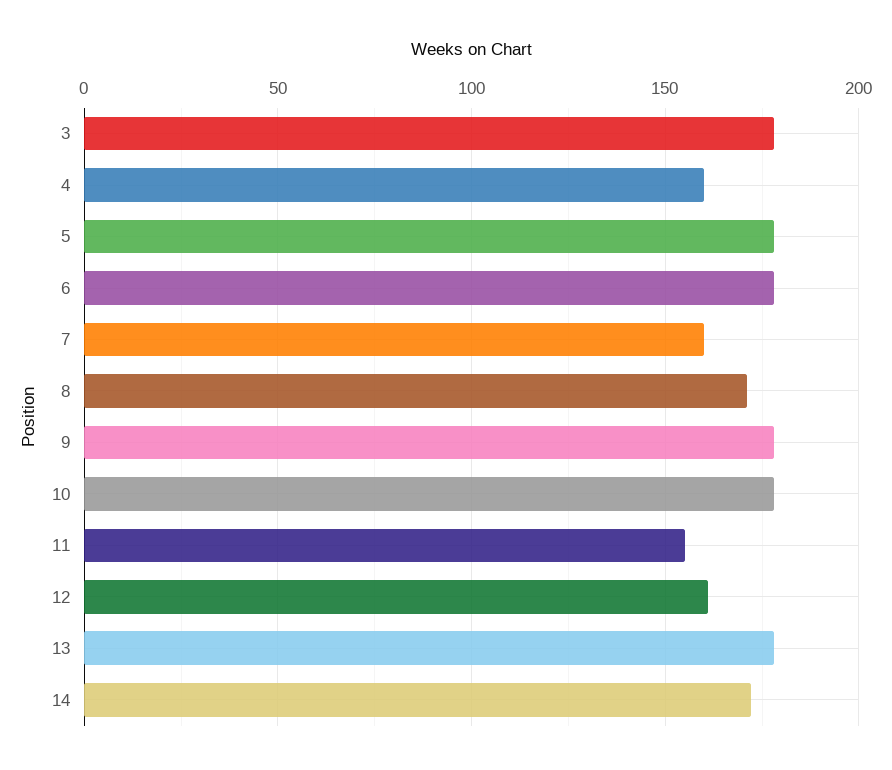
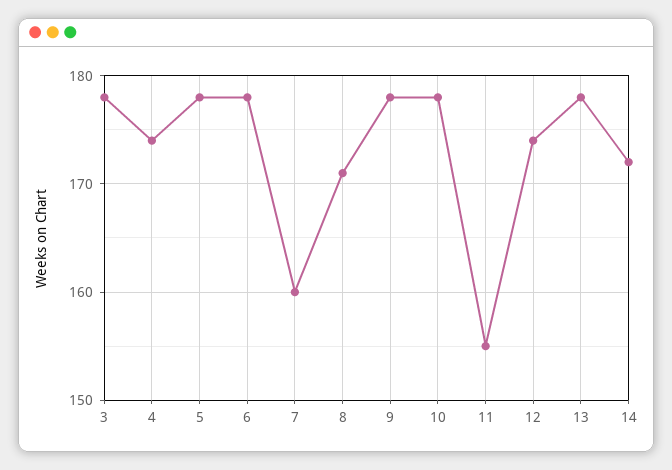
4: 160 -> 174
12: 160 -> 174

